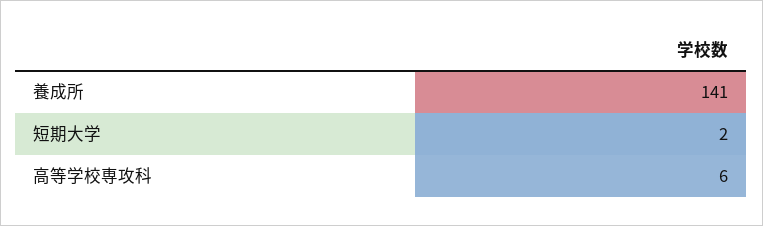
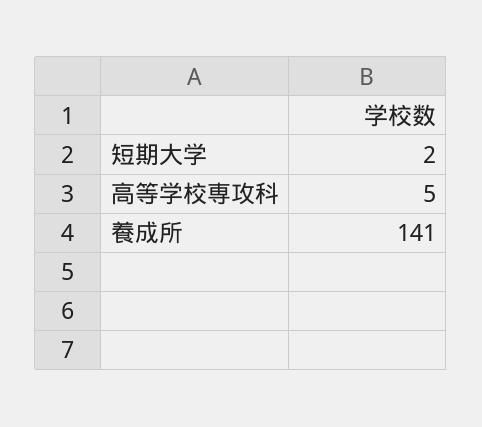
高等学校専攻科: 6 -> 5

